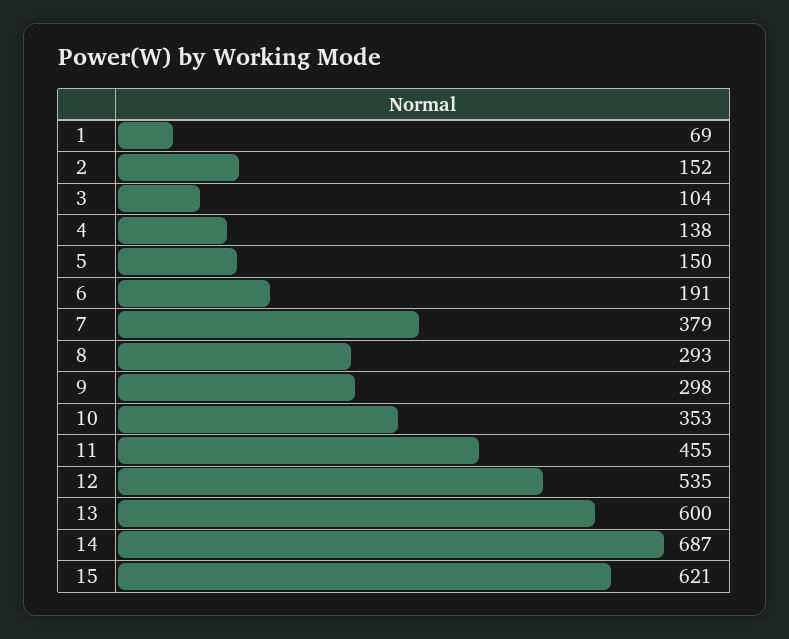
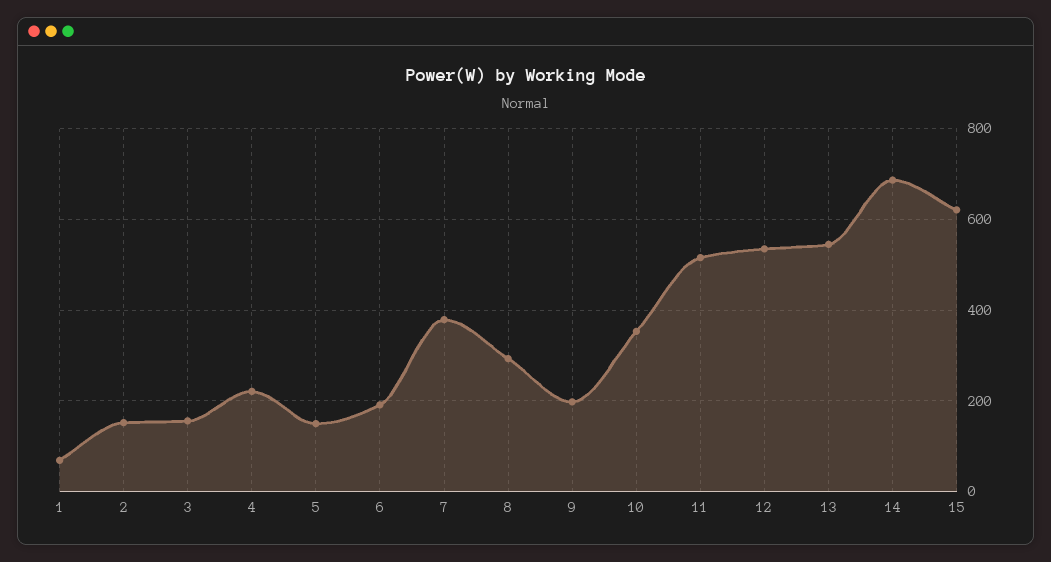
3: 104 -> 160
4: 138 -> 220
9: 298 -> 200
11: 455 -> 520
13: 600 -> 540

